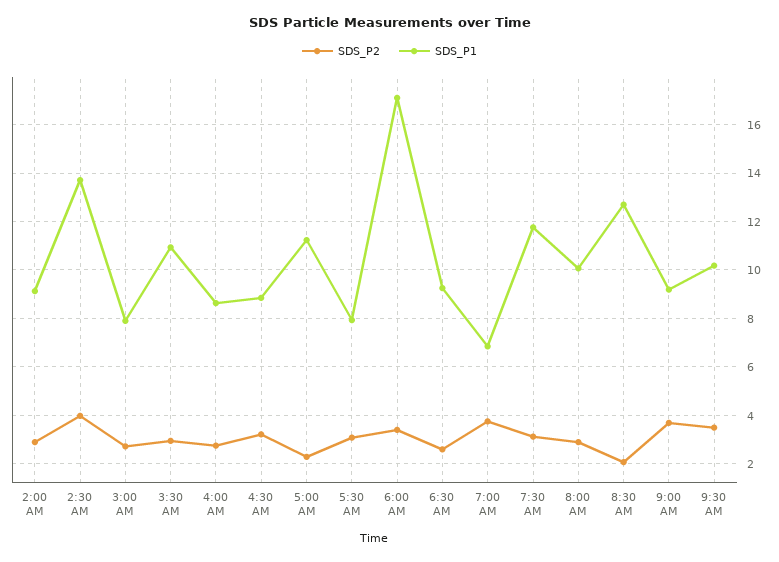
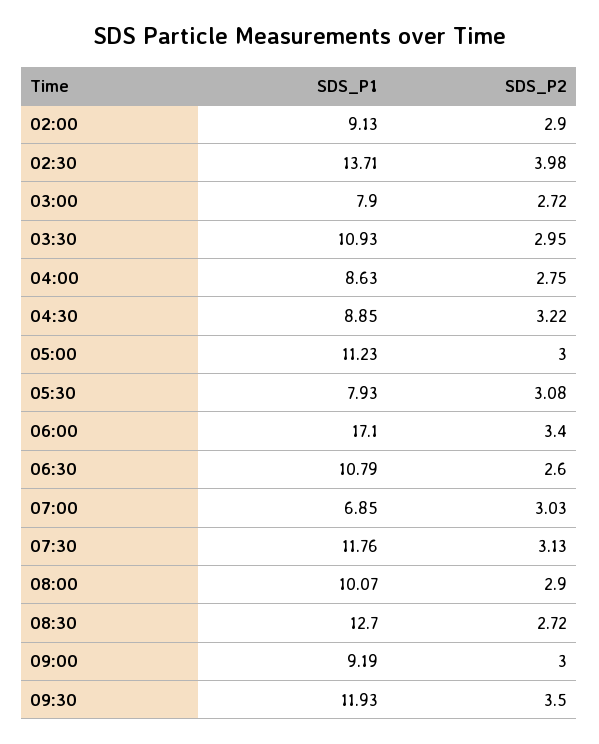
SDS_P2, 5:00 AM: 2.25 -> 3
SDS_P1, 6:30 AM: 9.25 -> 10.79
SDS_P2, 7:00 AM: 3.75 -> 3.03
SDS_P2, 8:30 AM: 2 -> 2.72
SDS_P2, 9:00 AM: 3.75 -> 3
SDS_P1, 9:30 AM: 10.25 -> 11.93

